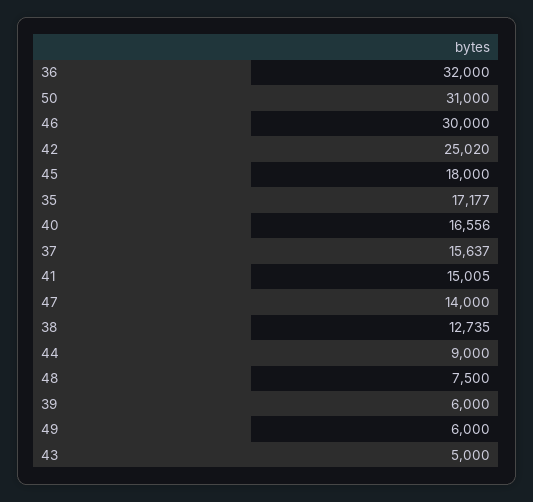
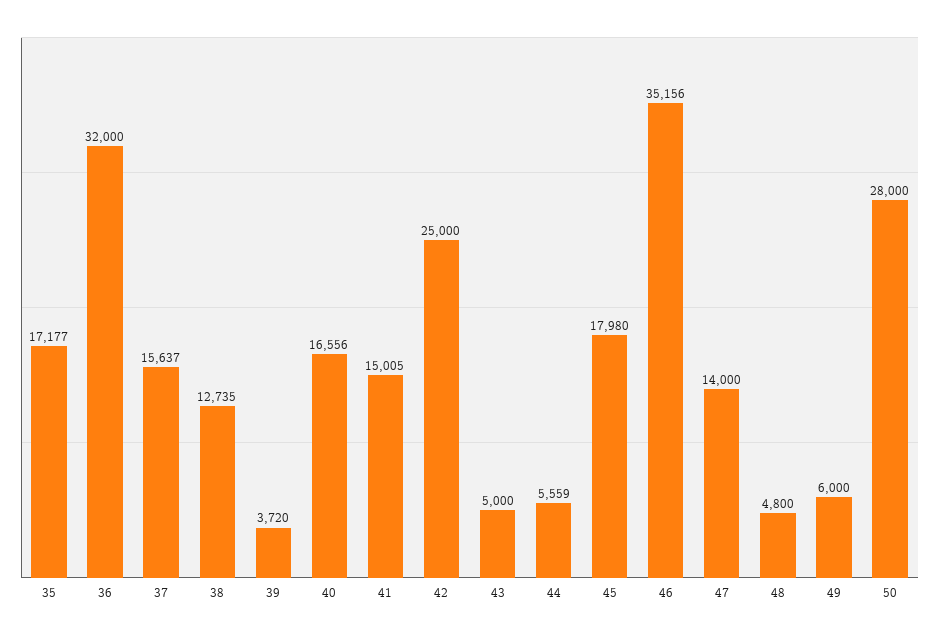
50: 31000 -> 28000
46: 30000 -> 35156
42: 25020 -> 25000
45: 18000 -> 17980
44: 9000 -> 5559
48: 7500 -> 4800
39: 6000 -> 3720

